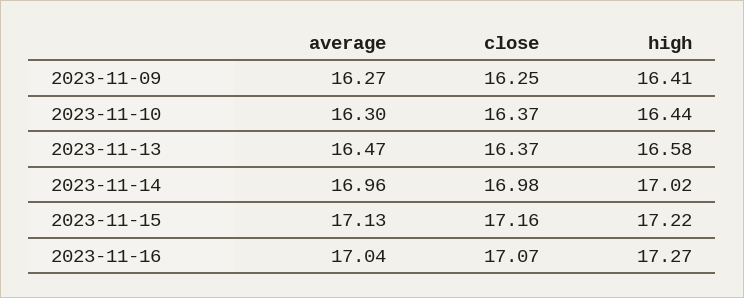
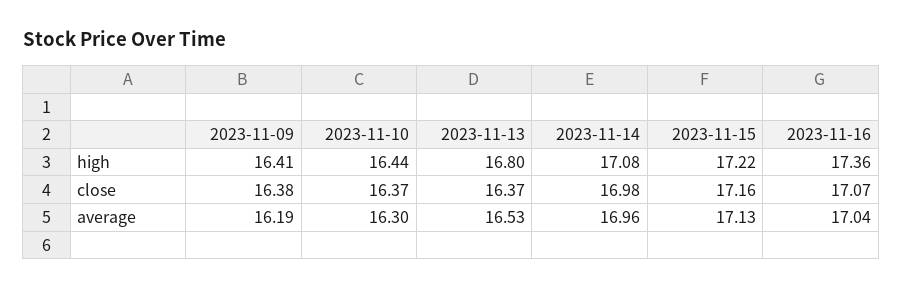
average, 2023-11-09: 16.27 -> 16.19
close, 2023-11-09: 16.25 -> 16.38
average, 2023-11-13: 16.47 -> 16.53
high, 2023-11-13: 16.58 -> 16.8
high, 2023-11-14: 17.02 -> 17.08
high, 2023-11-16: 17.27 -> 17.36

